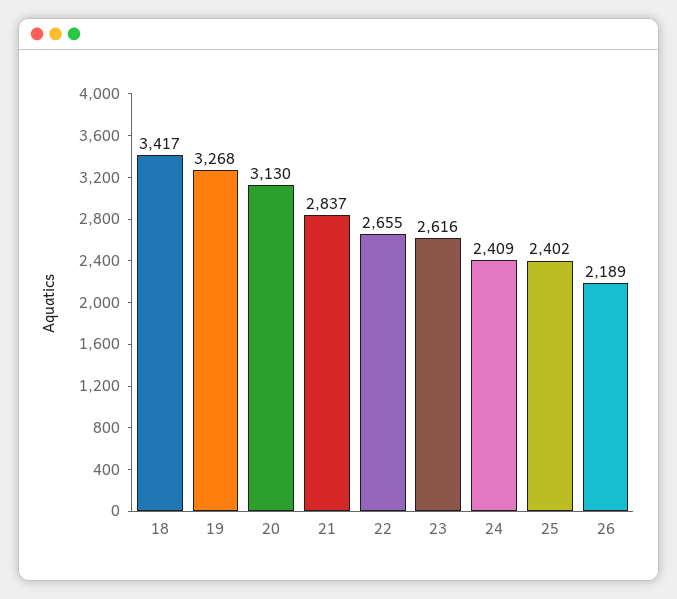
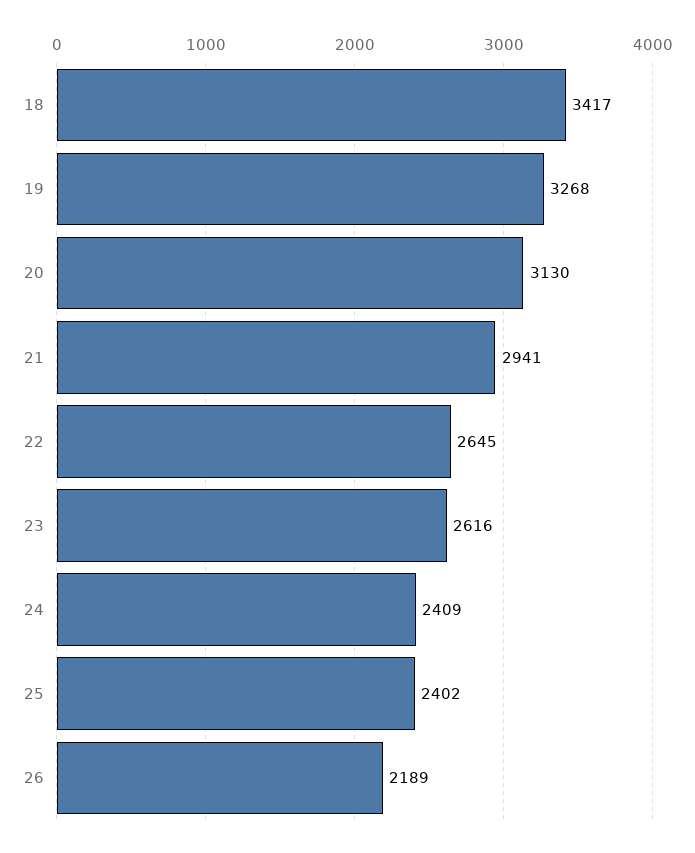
21: 2837 -> 2941
22: 2655 -> 2645

